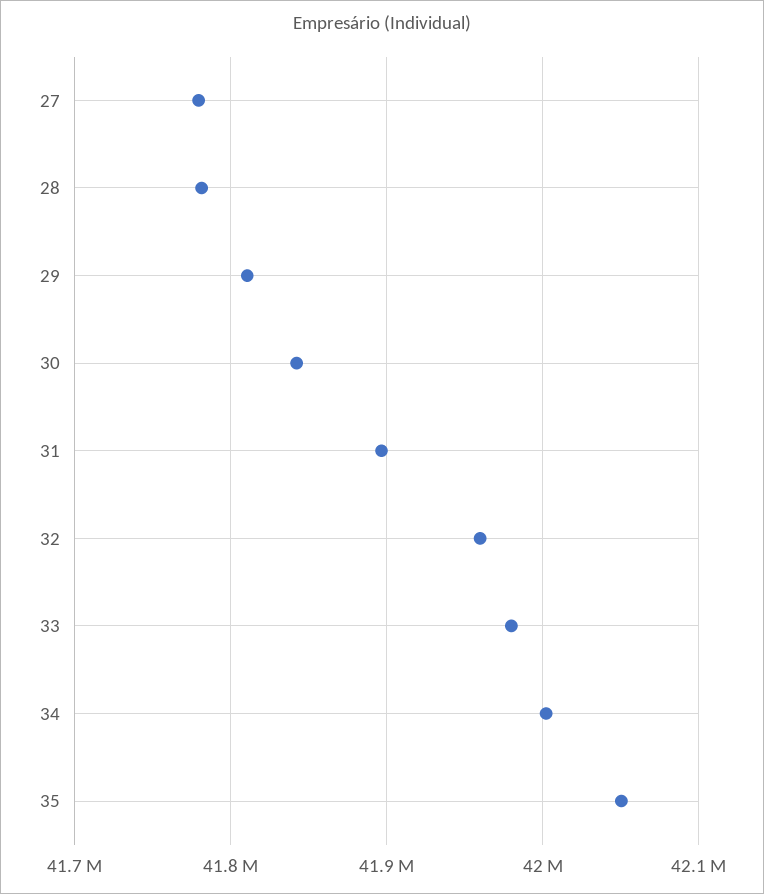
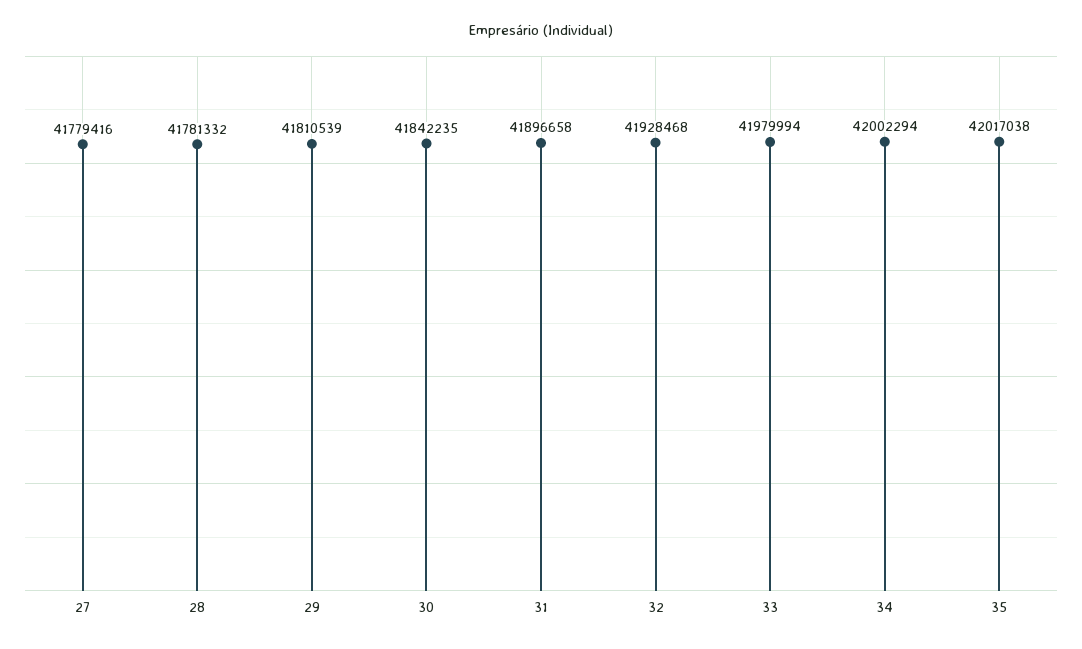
32: 41960000 -> 41928468
35: 42050000 -> 42017038

